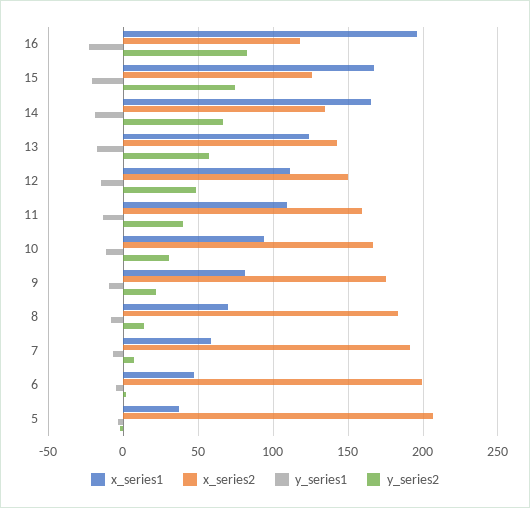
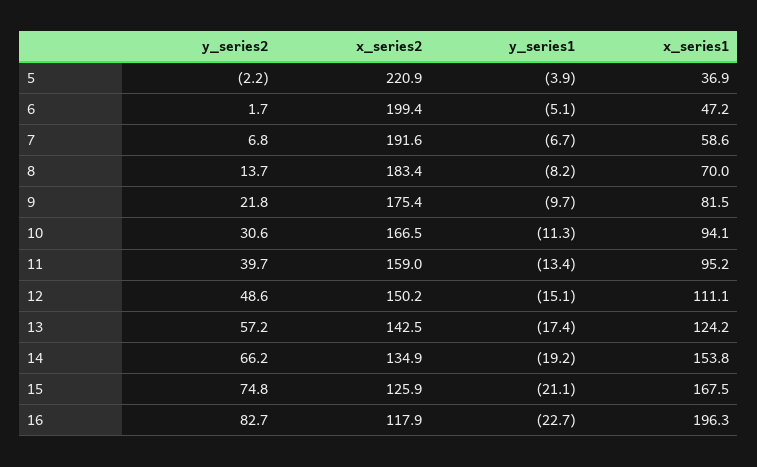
x_series1, 14: 165 -> 153.8
x_series1, 11: 110 -> 95.2
x_series2, 5: 205 -> 220.9

